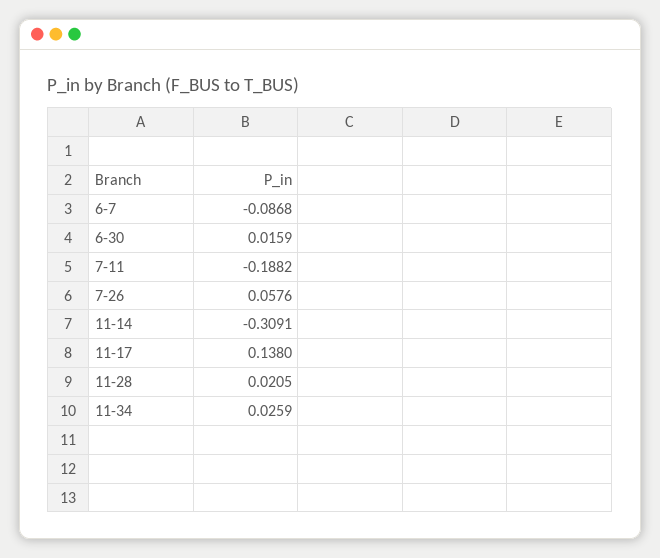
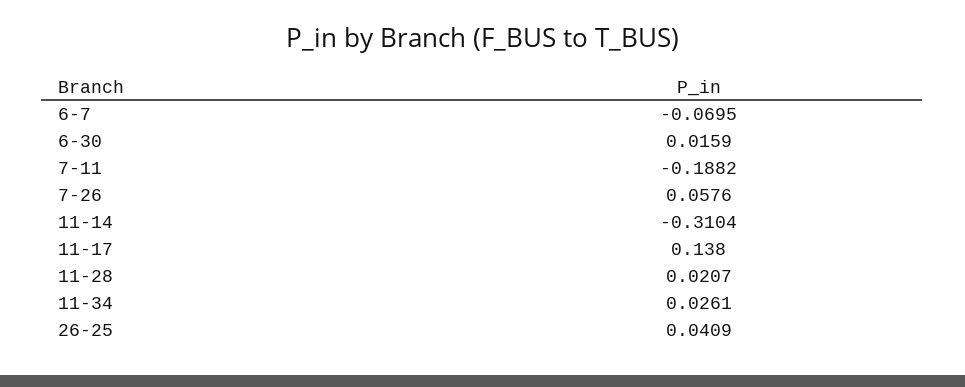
6-7: -0.0868 -> -0.0695
11-14: -0.3091 -> -0.3104
11-28: 0.0205 -> 0.0207
11-34: 0.0259 -> 0.0261
26-25: none -> 0.0409

